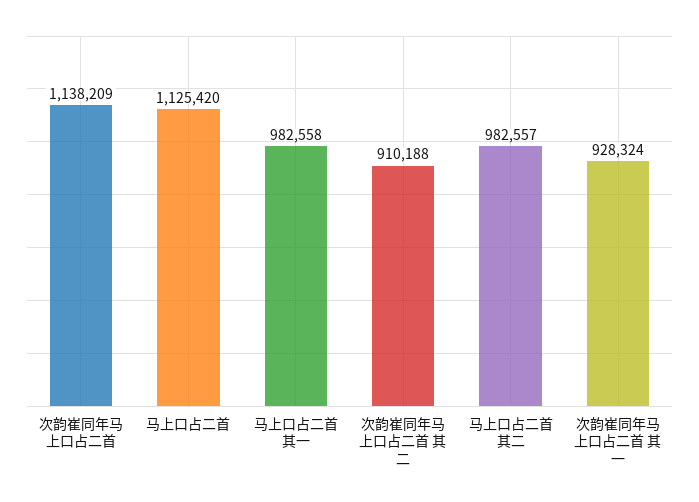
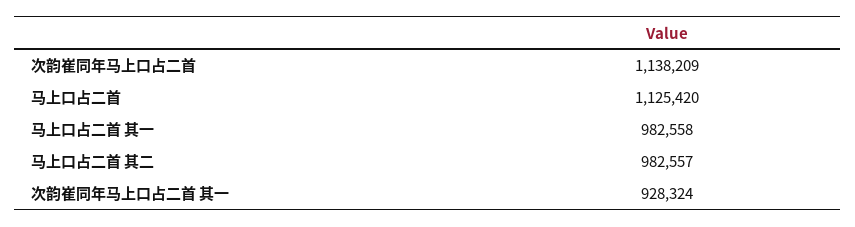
次韵崔同年马上口占二首 其二: 910188 -> none

